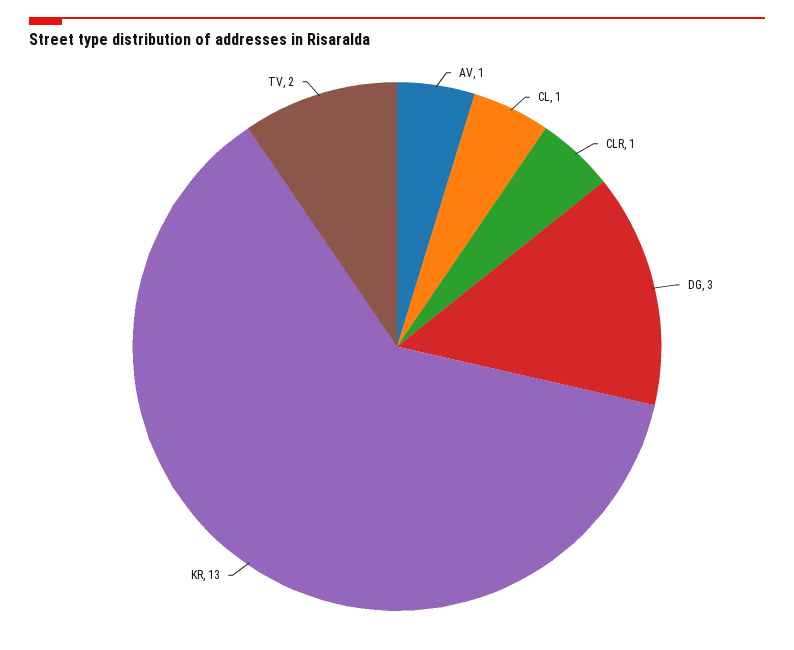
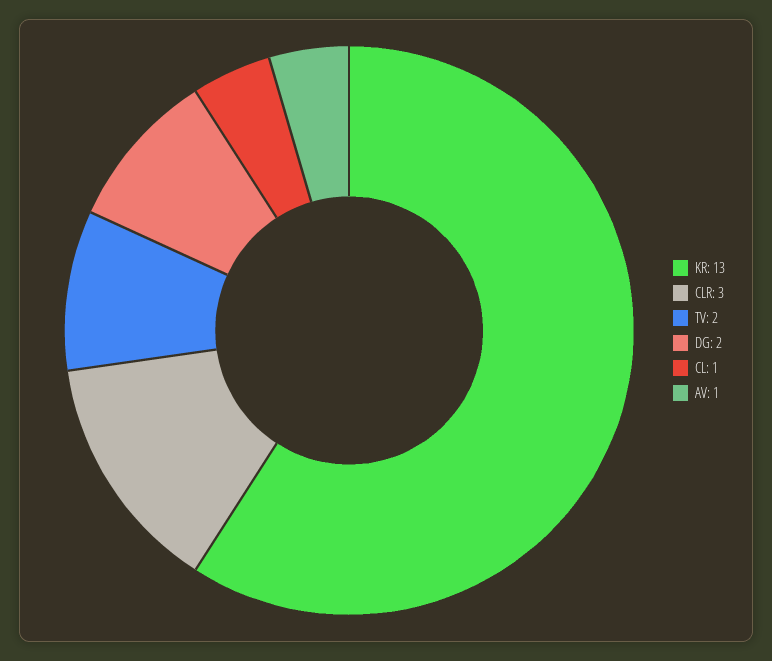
CLR: 1 -> 3
DG: 3 -> 2

